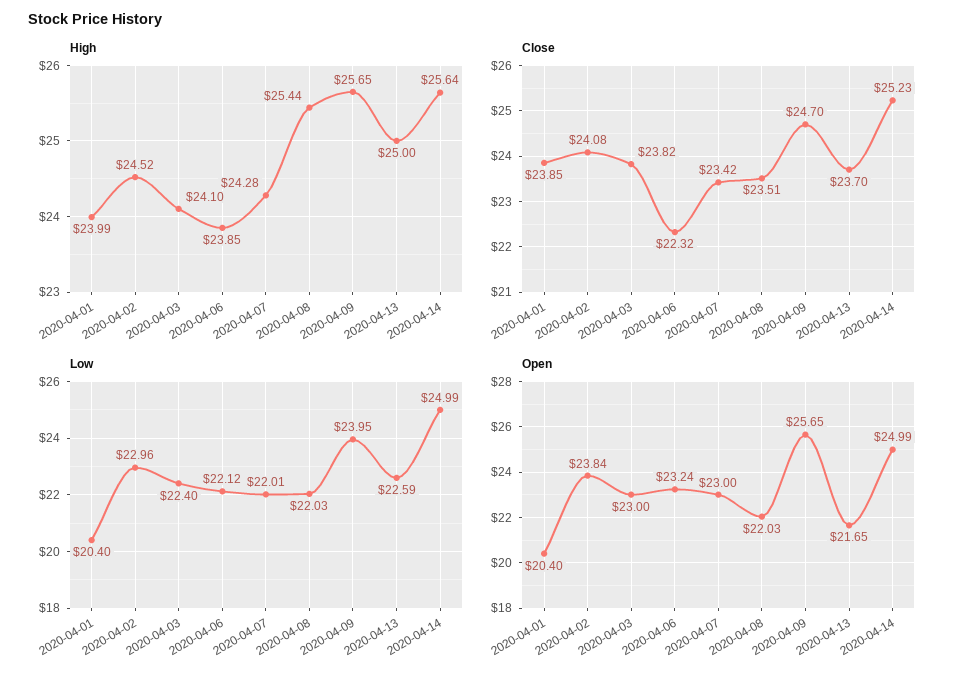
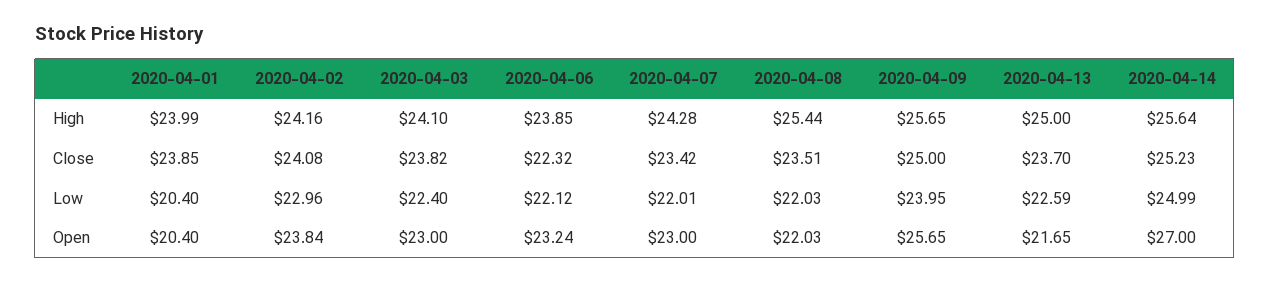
High, 2020-04-02: 24.52 -> 24.16
Close, 2020-04-09: 24.7 -> 25
Open, 2020-04-14: 24.99 -> 27

